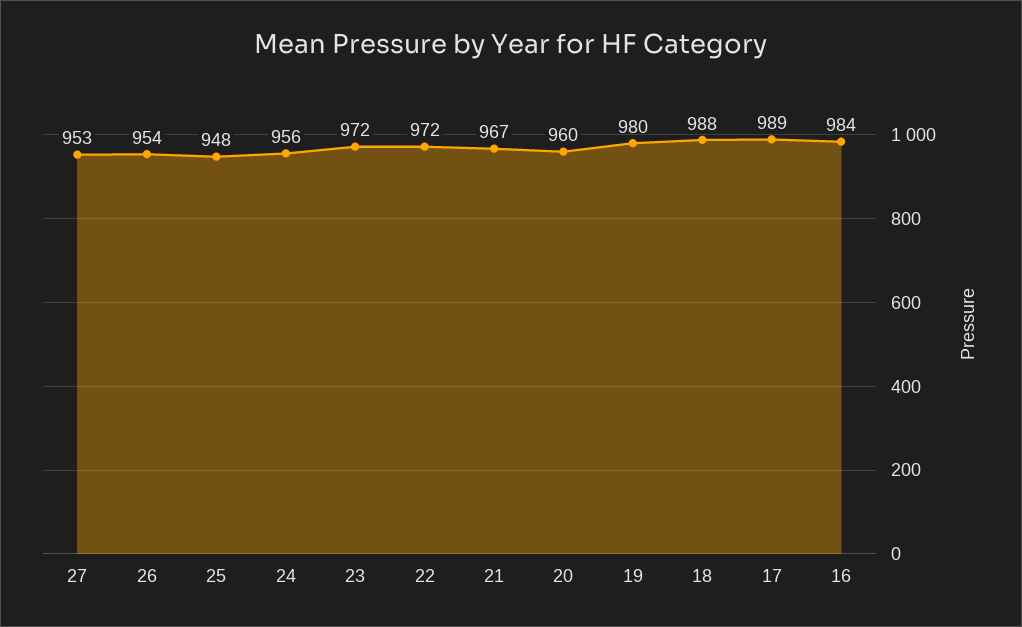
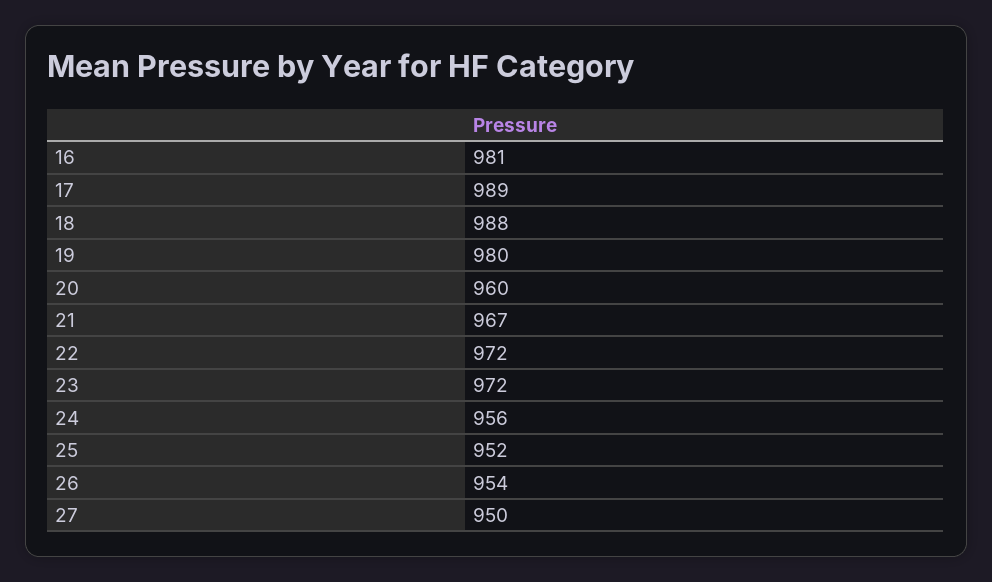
27: 953 -> 950
25: 948 -> 952
16: 984 -> 981

